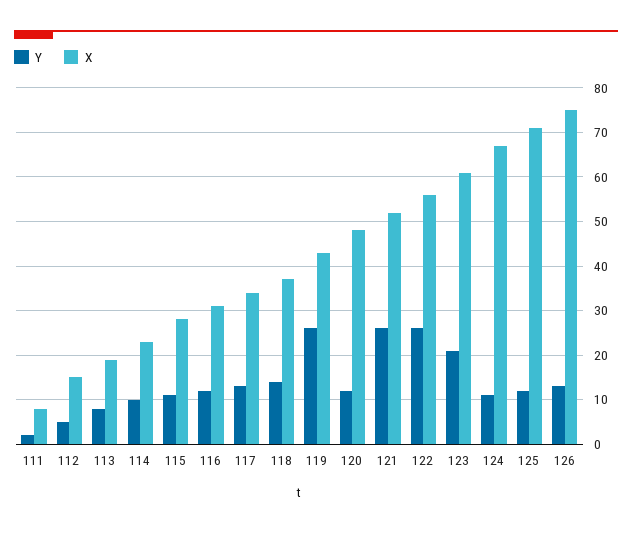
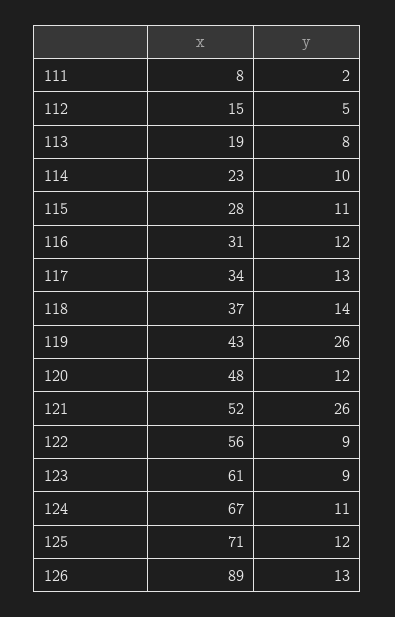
Y, 122: 25 -> 9
Y, 123: 20 -> 9
X, 126: 75 -> 89

